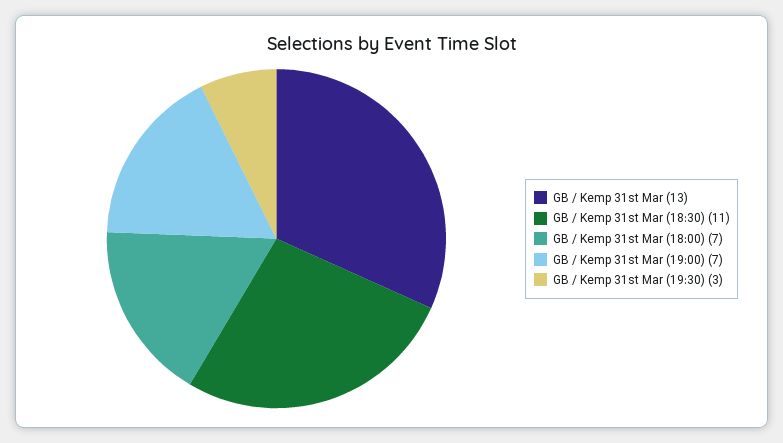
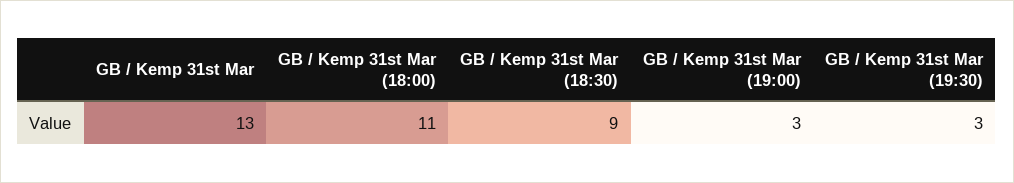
GB / Kemp 31st Mar (18:30): 11 -> 9
GB / Kemp 31st Mar (18:00): 7 -> 11
GB / Kemp 31st Mar (19:00): 7 -> 3

